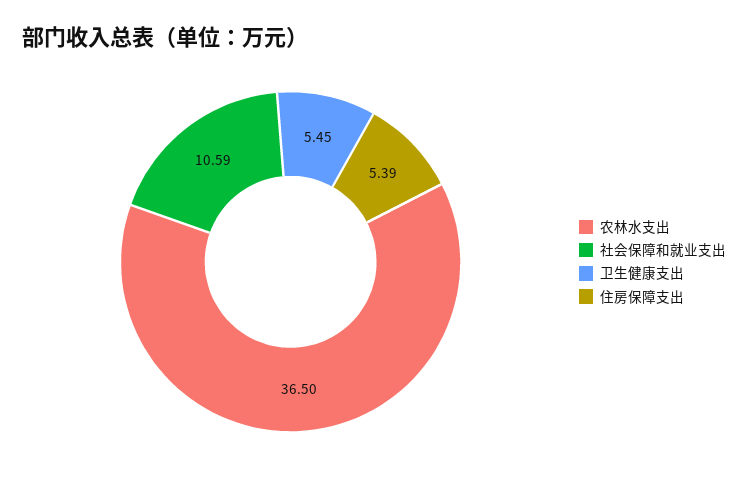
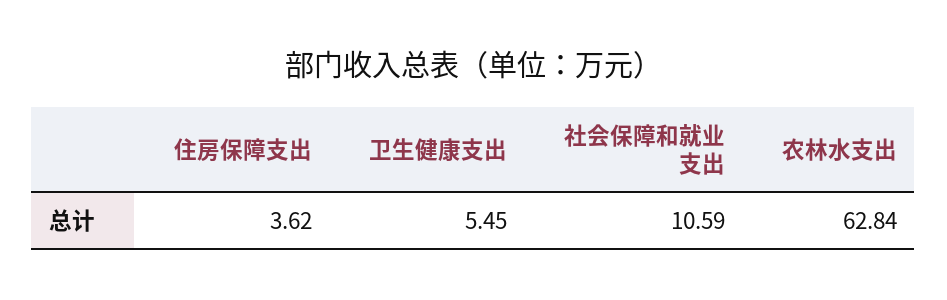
农林水支出: 36.5 -> 62.84
住房保障支出: 5.39 -> 3.62

